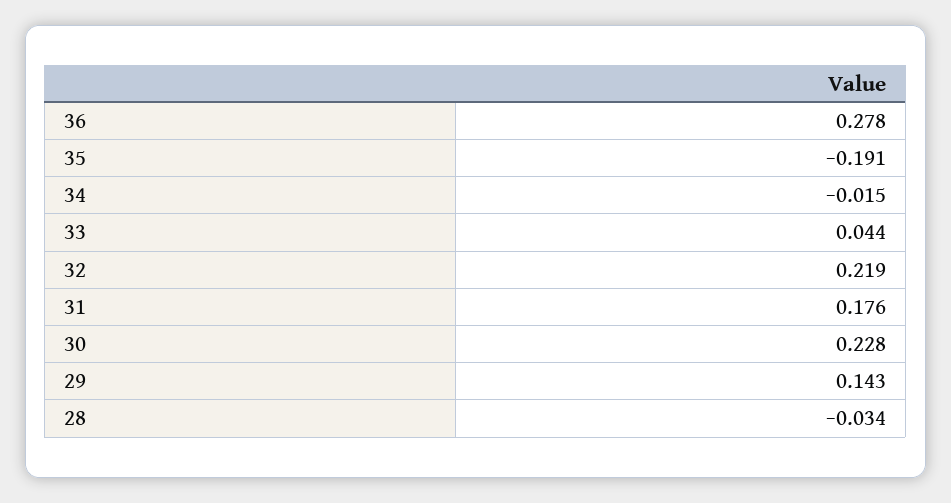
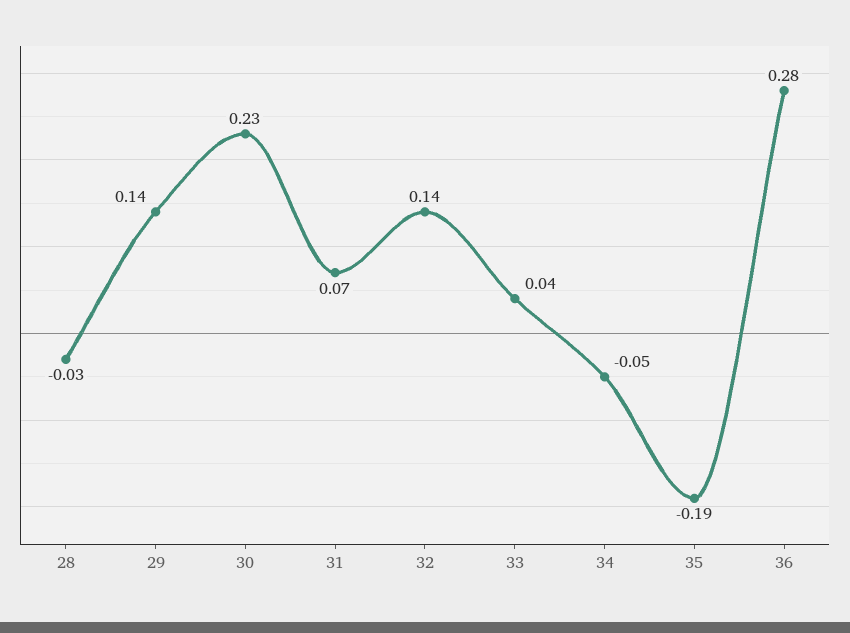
34: -0.015 -> -0.05
32: 0.219 -> 0.14
31: 0.176 -> 0.07

